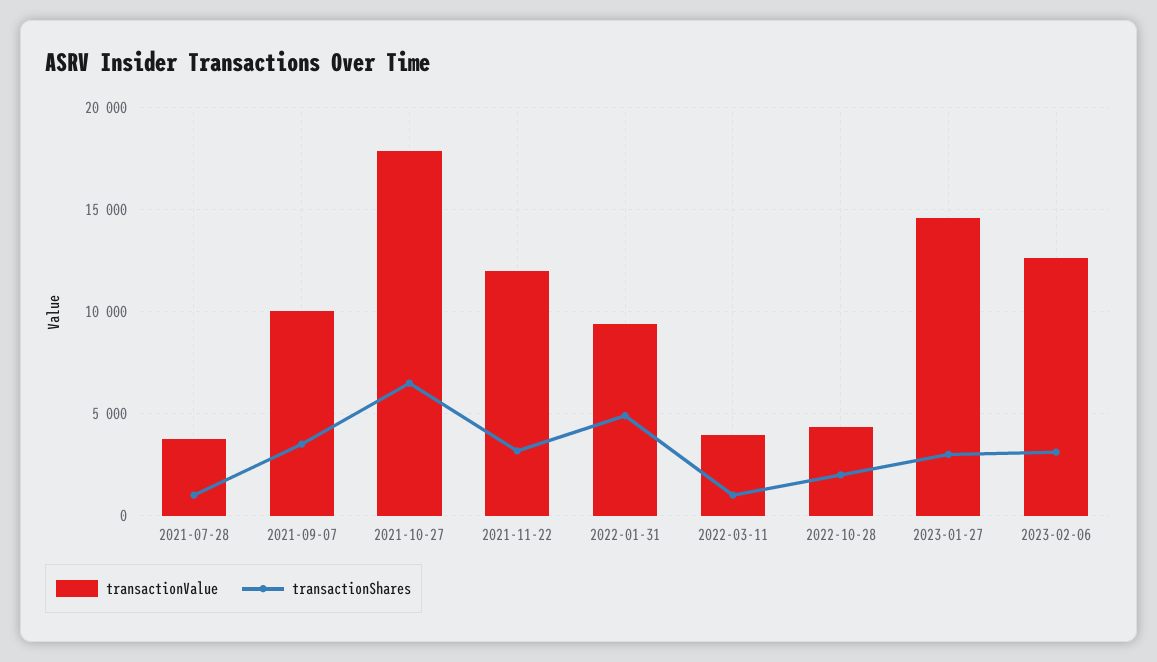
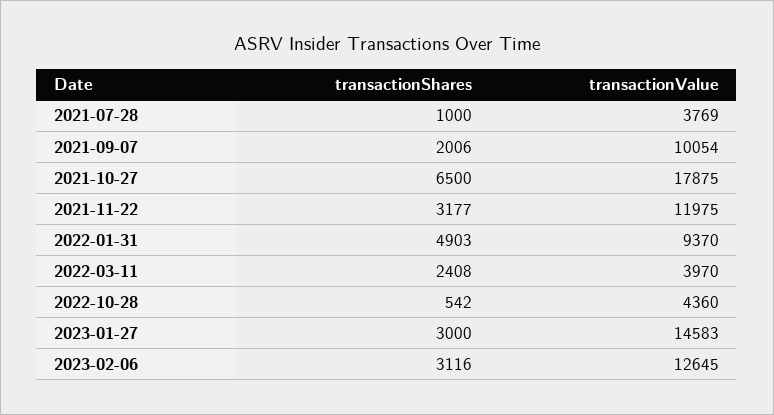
transactionShares, 2021-09-07: 3500 -> 2006
transactionShares, 2022-03-11: 1000 -> 2408
transactionShares, 2022-10-28: 2000 -> 542

